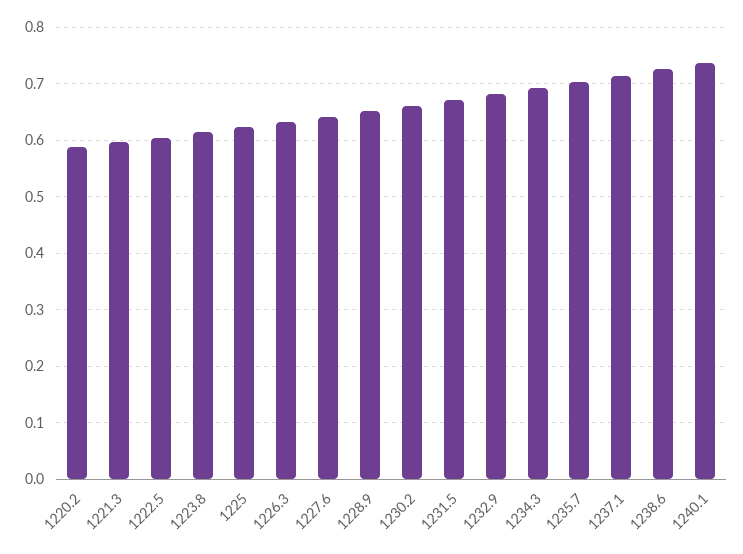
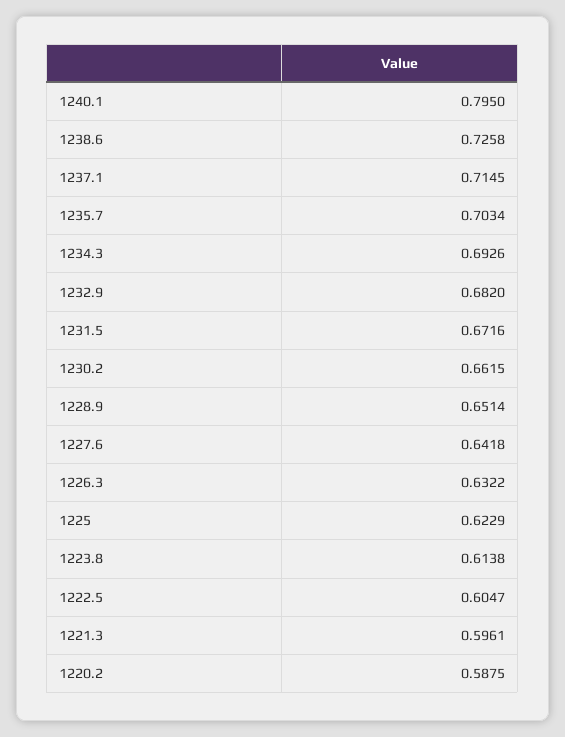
1240.1: 0.74 -> 0.795

